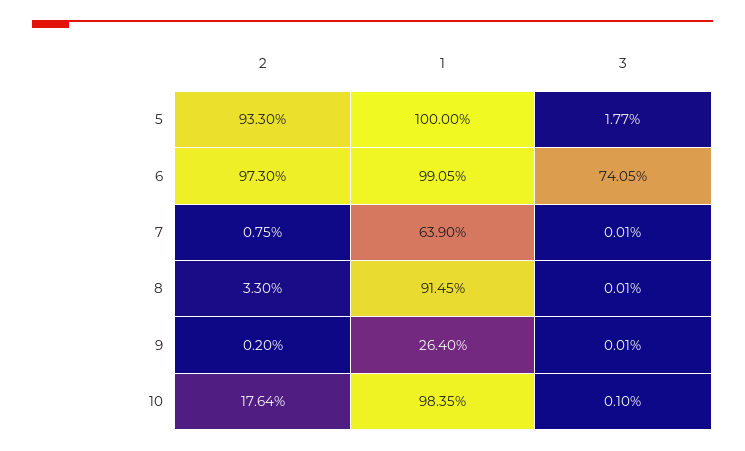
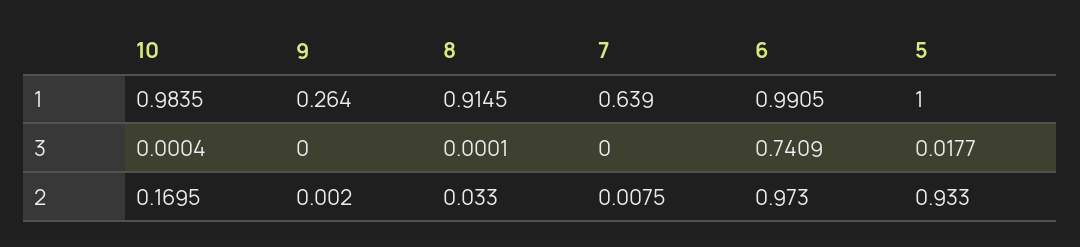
3, 6: 0.7405 -> 0.7409
3, 7: 0.0001 -> 0
3, 9: 0.0001 -> 0
2, 10: 0.1764 -> 0.1695
3, 10: 0.001 -> 0.0004

